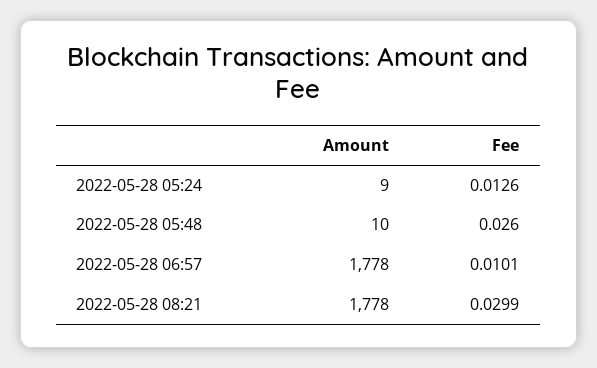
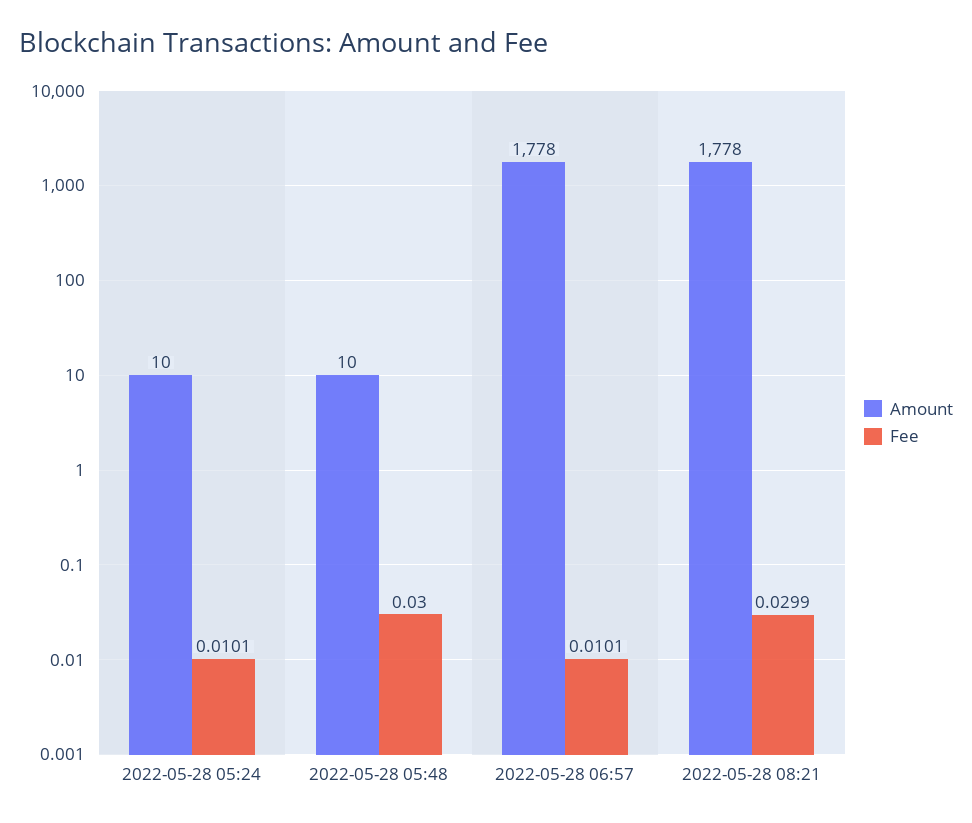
Amount, 2022-05-28 05:24: 9 -> 10
Fee, 2022-05-28 05:24: 0.0126 -> 0.0101
Fee, 2022-05-28 05:48: 0.026 -> 0.03

